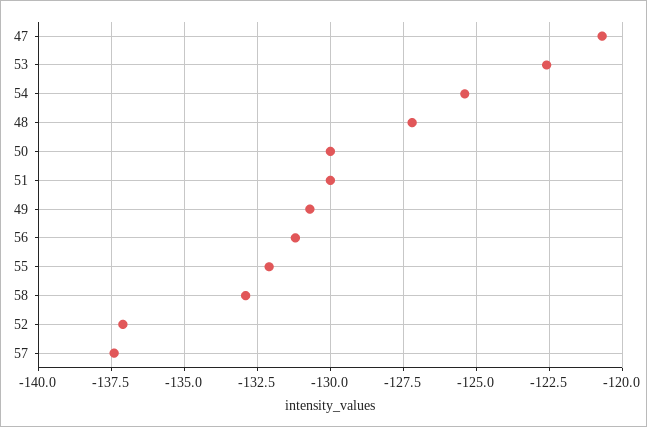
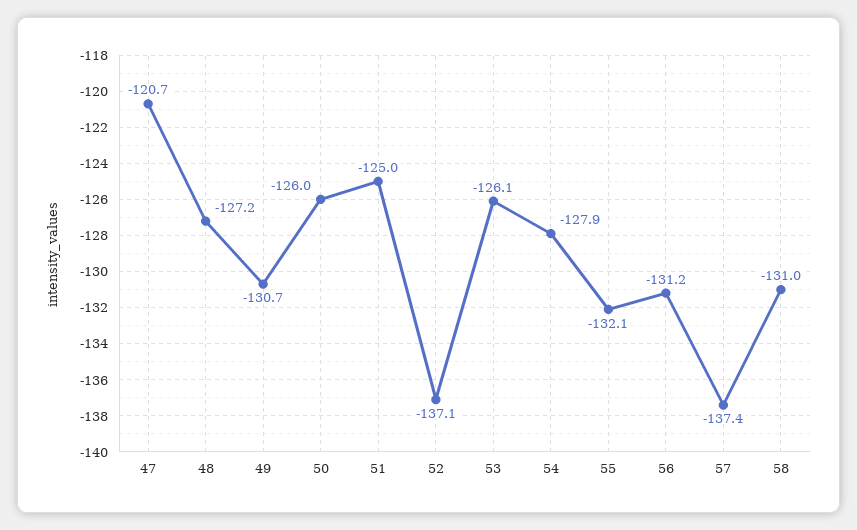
53: -122.5 -> -126.1
54: -125.5 -> -127.9
50: -130 -> -126
51: -130 -> -125
58: -133 -> -131

